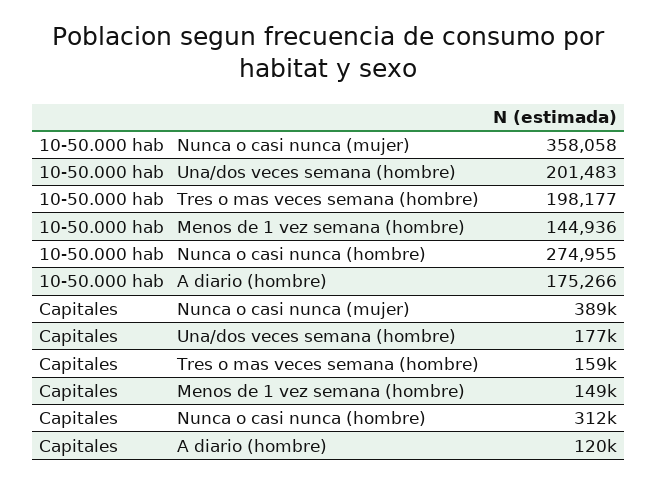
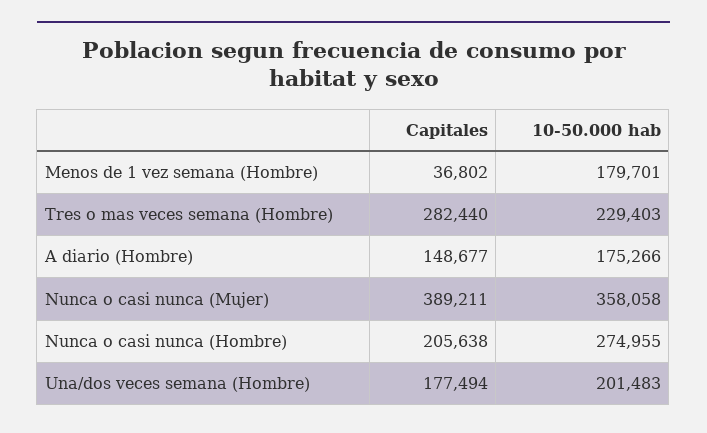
10-50.000 hab, Tres o mas veces semana (hombre): 198177 -> 229403
10-50.000 hab, Menos de 1 vez semana (hombre): 144936 -> 179701
Capitales, Tres o mas veces semana (hombre): 159000 -> 282440
Capitales, Menos de 1 vez semana (hombre): 149000 -> 36802
Capitales, Nunca o casi nunca (hombre): 312000 -> 205638
Capitales, A diario (hombre): 120000 -> 148677

